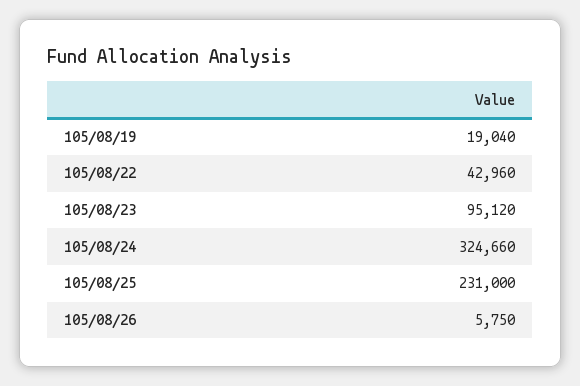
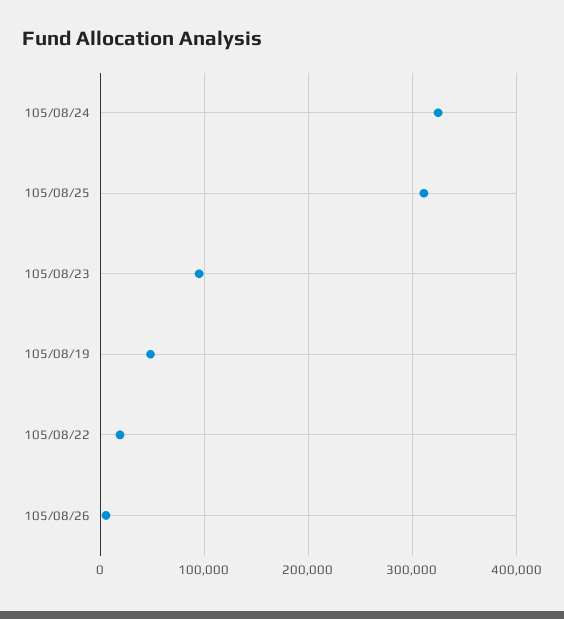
105/08/19: 19040 -> 50000
105/08/22: 42960 -> 20000
105/08/25: 231000 -> 310000

